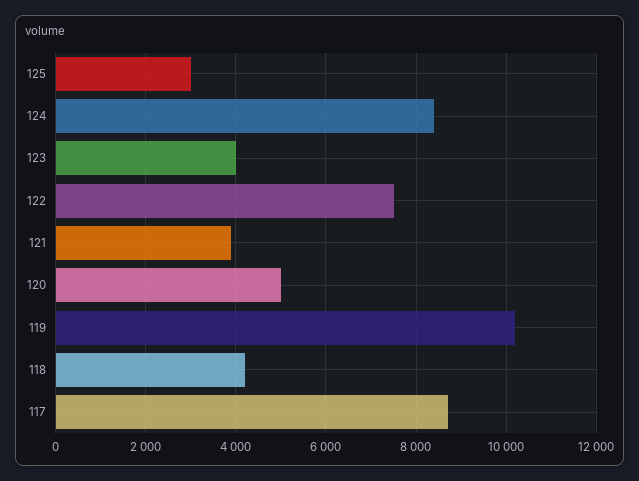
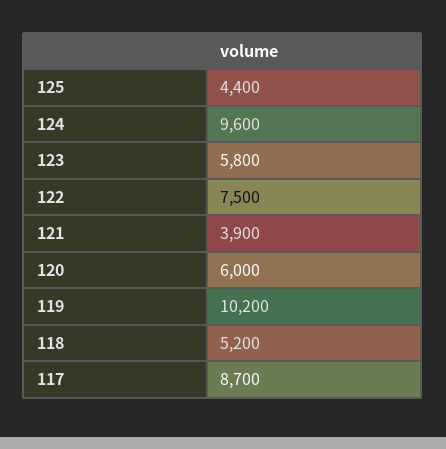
125: 3000 -> 4400
124: 8400 -> 9600
123: 4000 -> 5800
120: 5000 -> 6000
118: 4200 -> 5200

